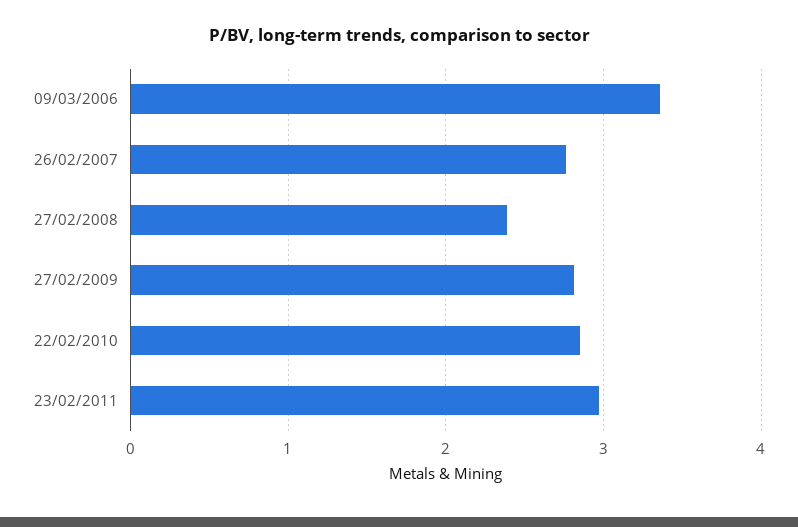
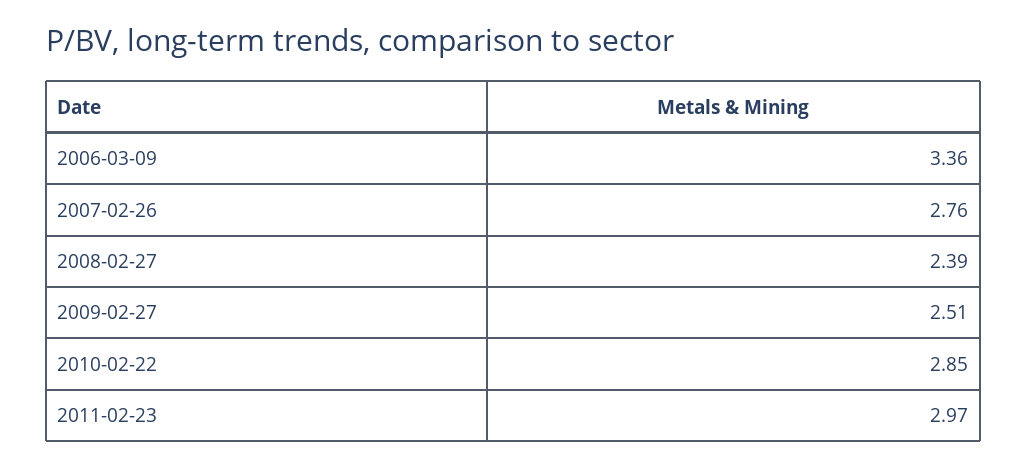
27/02/2009: 2.8 -> 2.51

